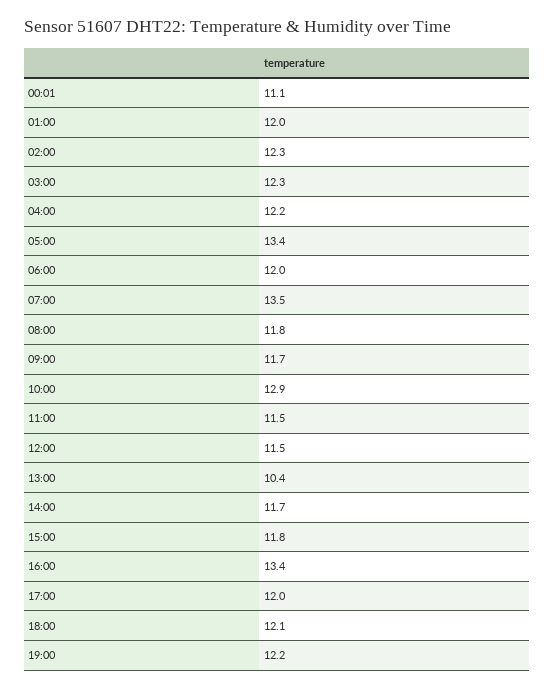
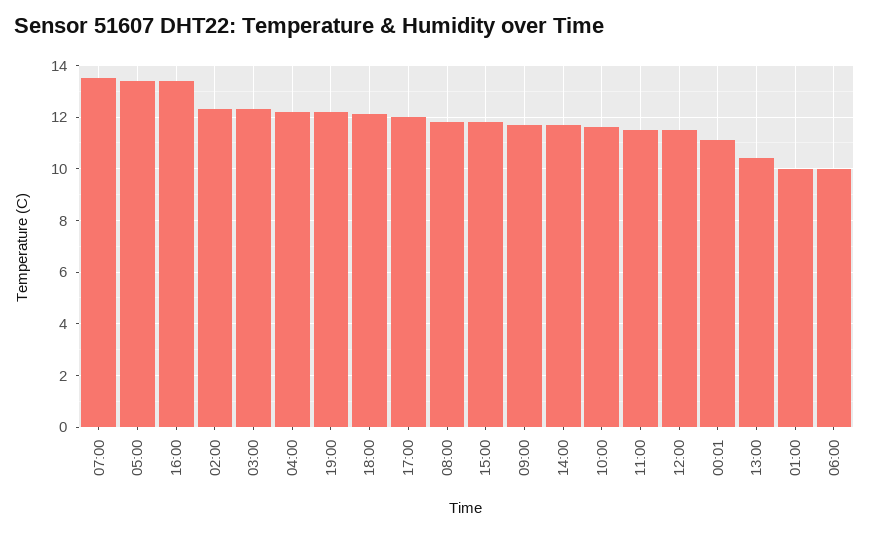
01:00: 12 -> 10
06:00: 12 -> 10
10:00: 12.9 -> 11.5

